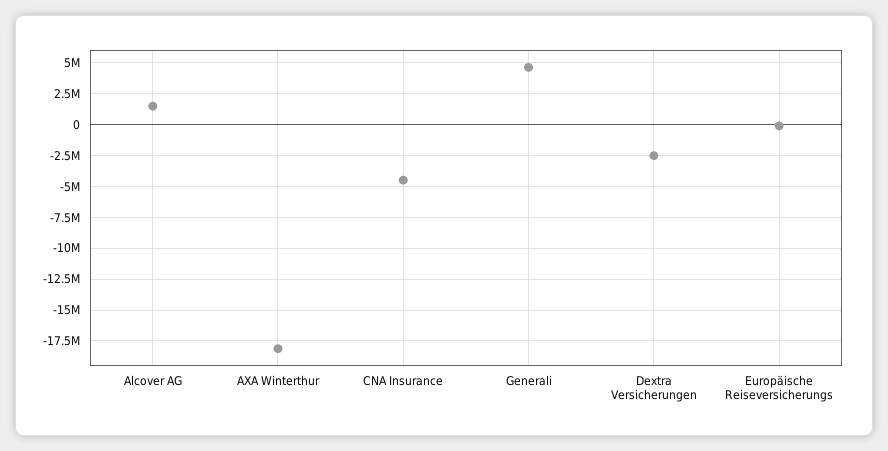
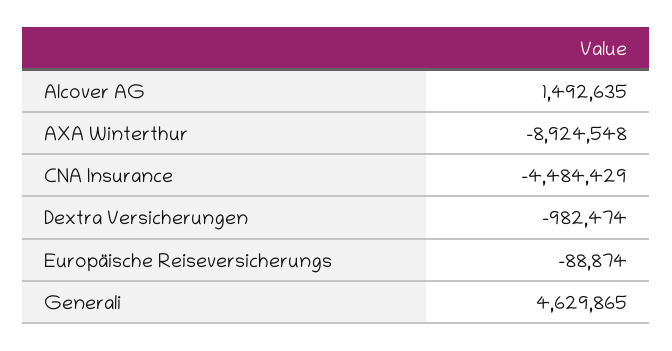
AXA Winterthur: -18000000 -> -8924548
Dextra Versicherungen: -2500000 -> -982474

